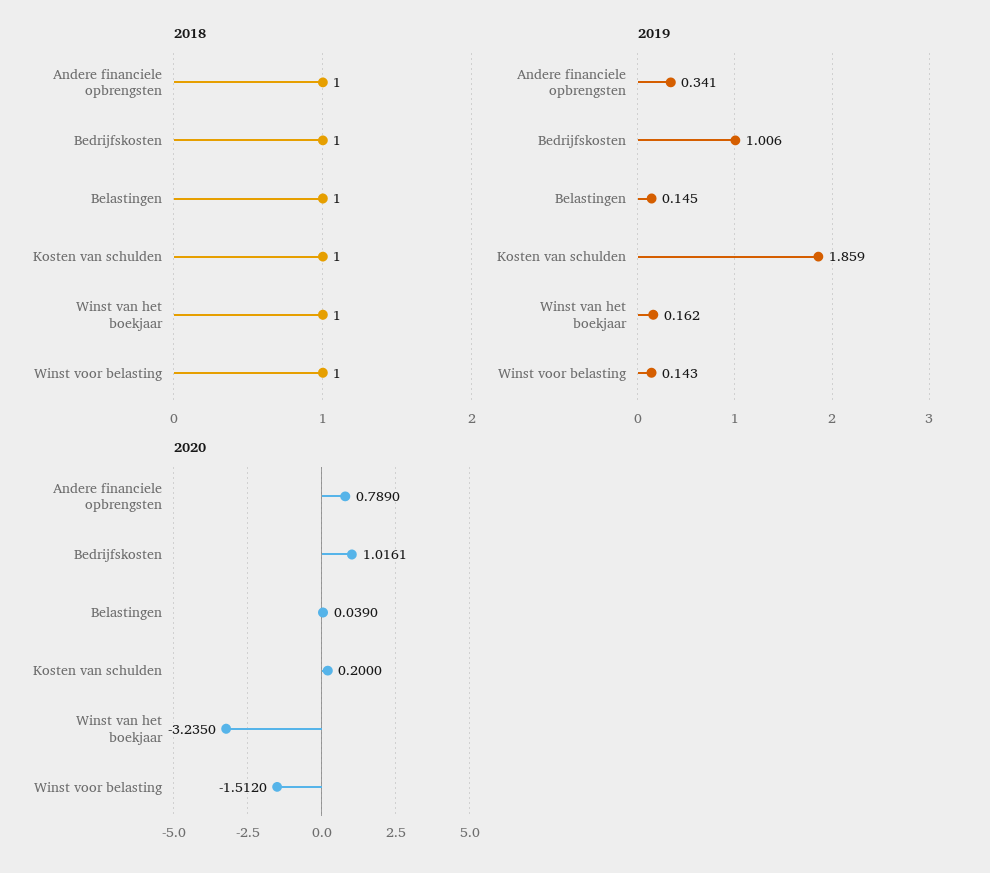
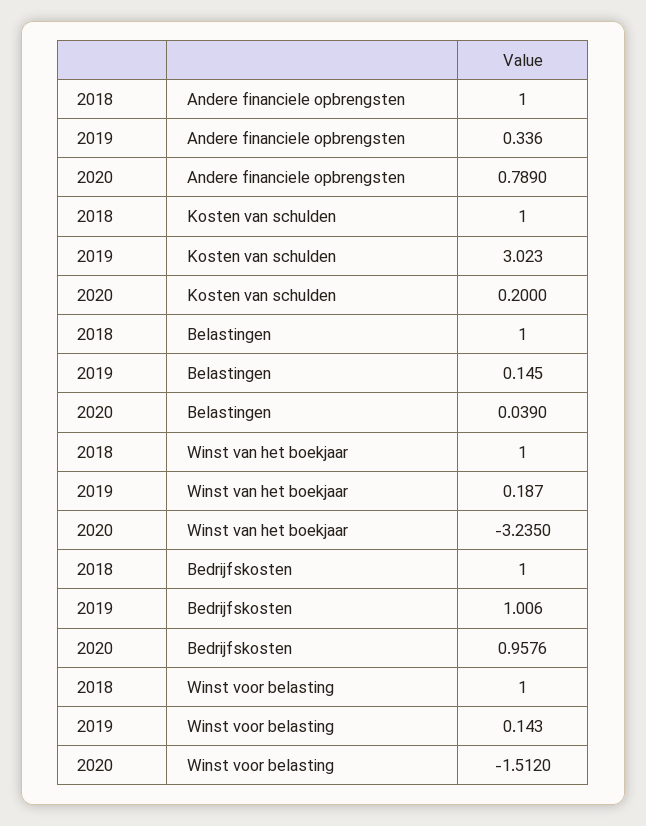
2019, Andere financiele opbrengsten: 0.341 -> 0.336
2019, Kosten van schulden: 1.859 -> 3.023
2019, Winst van het boekjaar: 0.162 -> 0.187
2020, Bedrijfskosten: 1.0161 -> 0.9576

